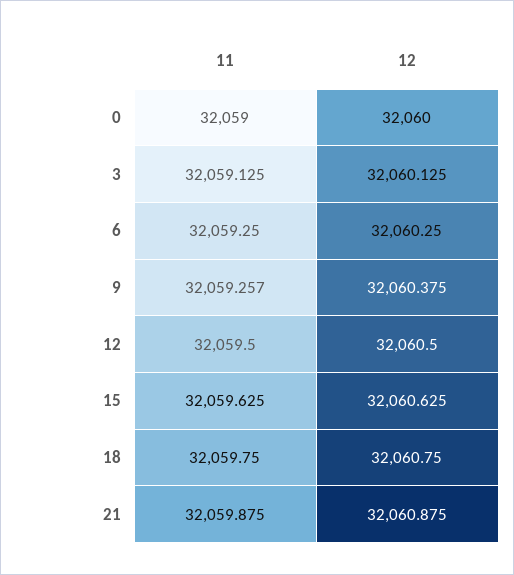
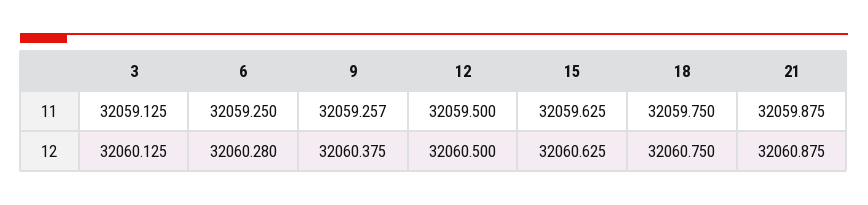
11, 0: 32059 -> none
12, 0: 32060 -> none
12, 6: 32060.25 -> 32060.28

